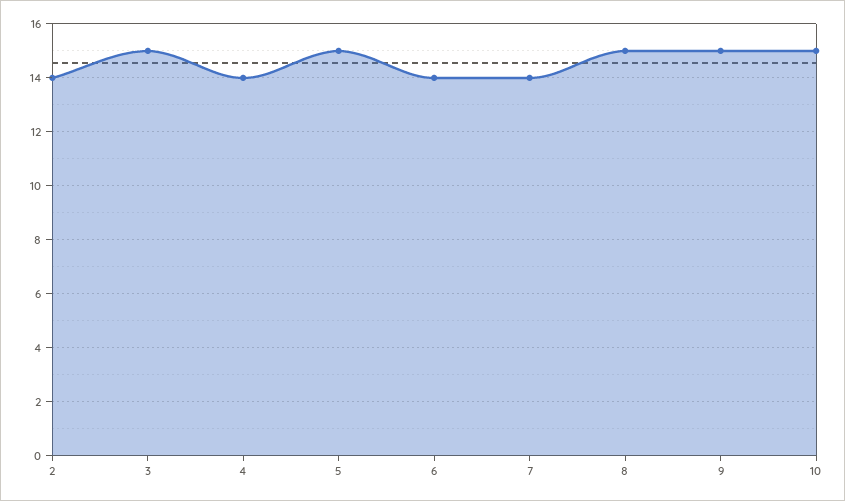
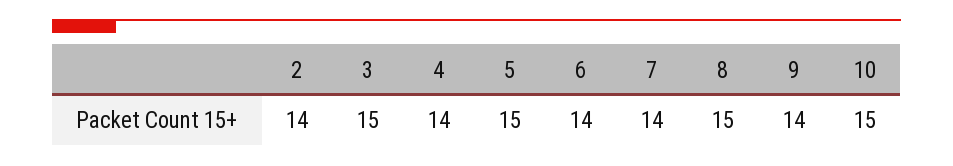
9: 15 -> 14

